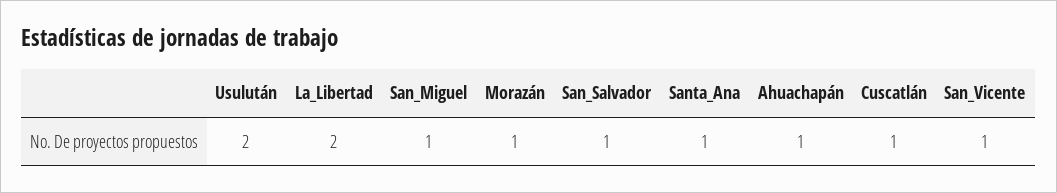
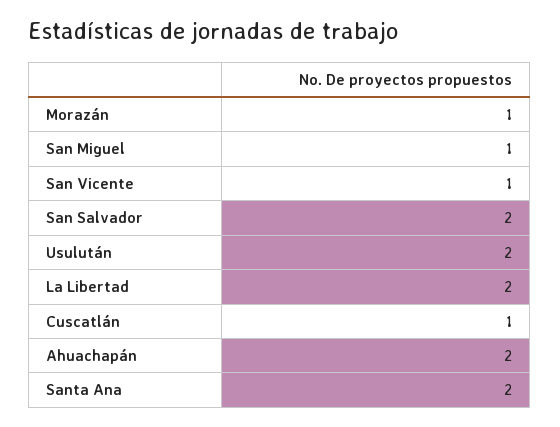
San_Salvador: 1 -> 2
Santa_Ana: 1 -> 2
Ahuachapán: 1 -> 2

